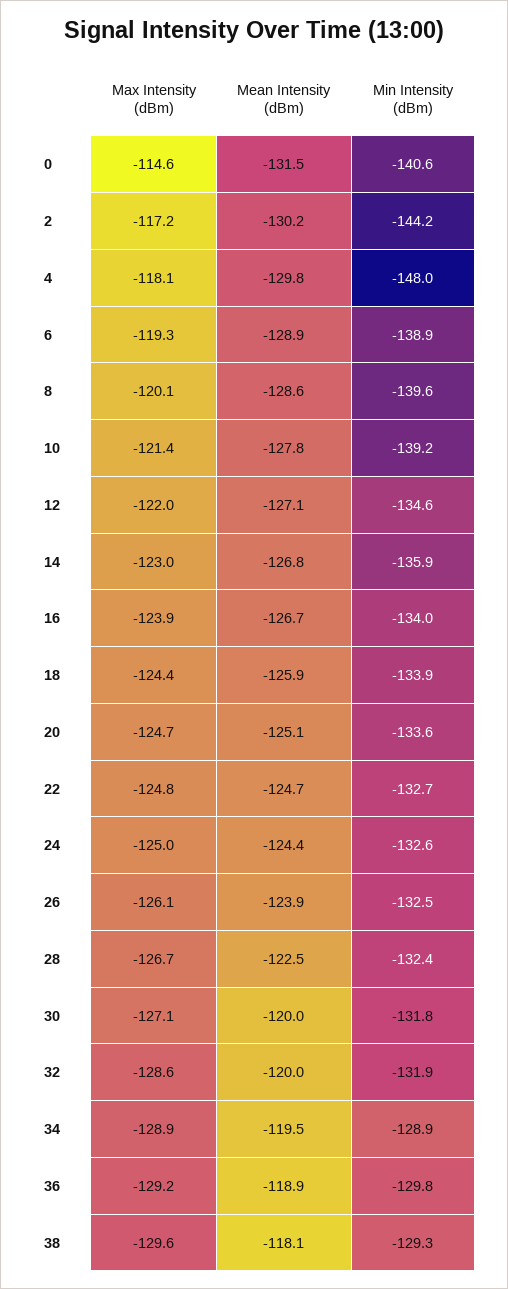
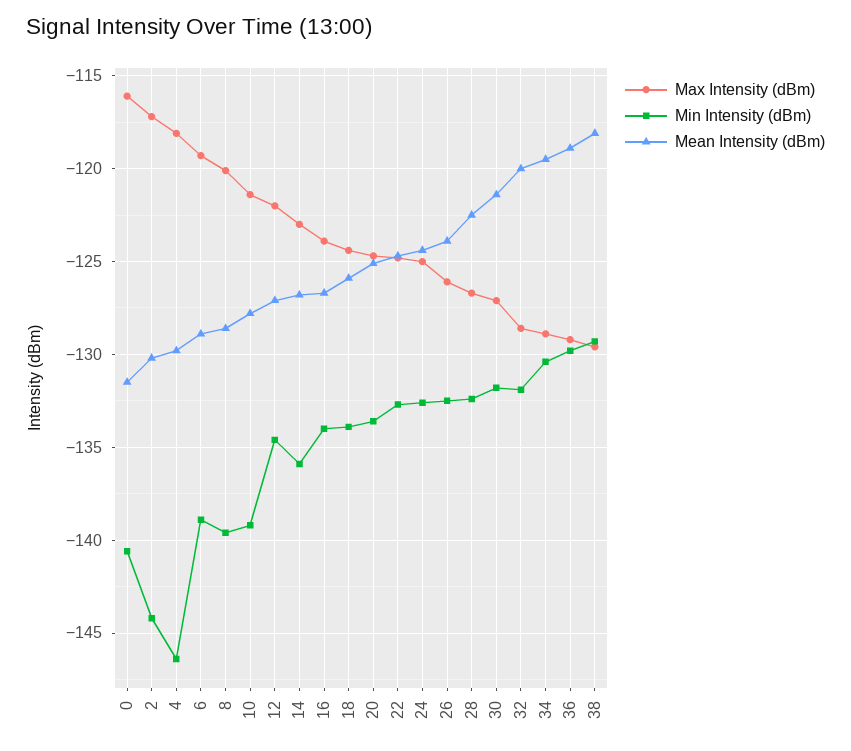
Max Intensity (dBm), 0: -114.6 -> -116
Min Intensity (dBm), 4: -148 -> -146.5
Mean Intensity (dBm), 30: -120 -> -121.5
Min Intensity (dBm), 34: -128.9 -> -130.5

